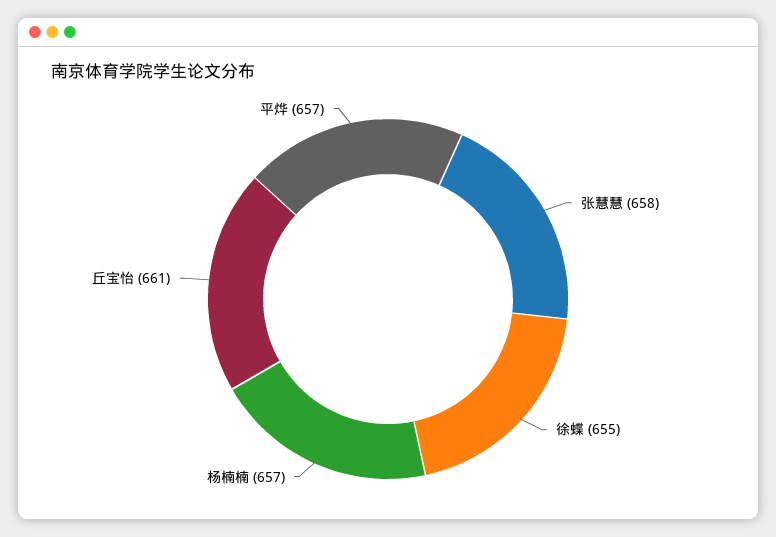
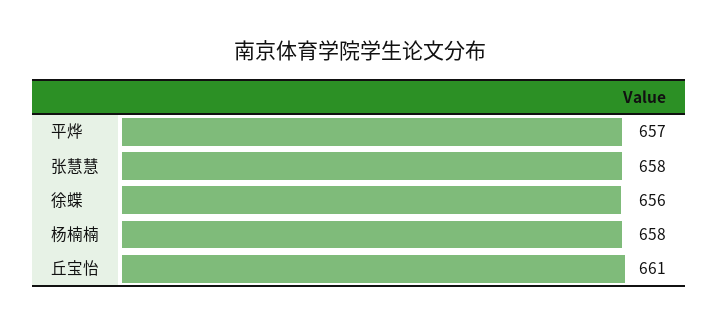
徐蝶: 655 -> 656
杨楠楠: 657 -> 658

